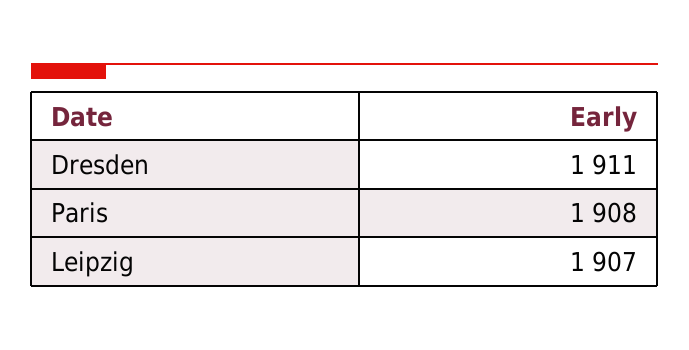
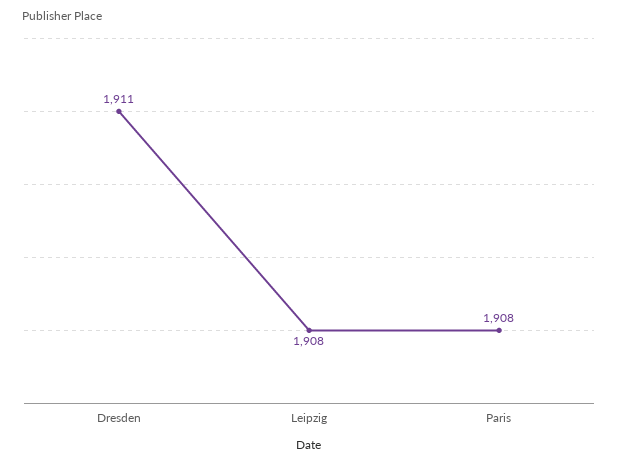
Leipzig: 1907 -> 1908

